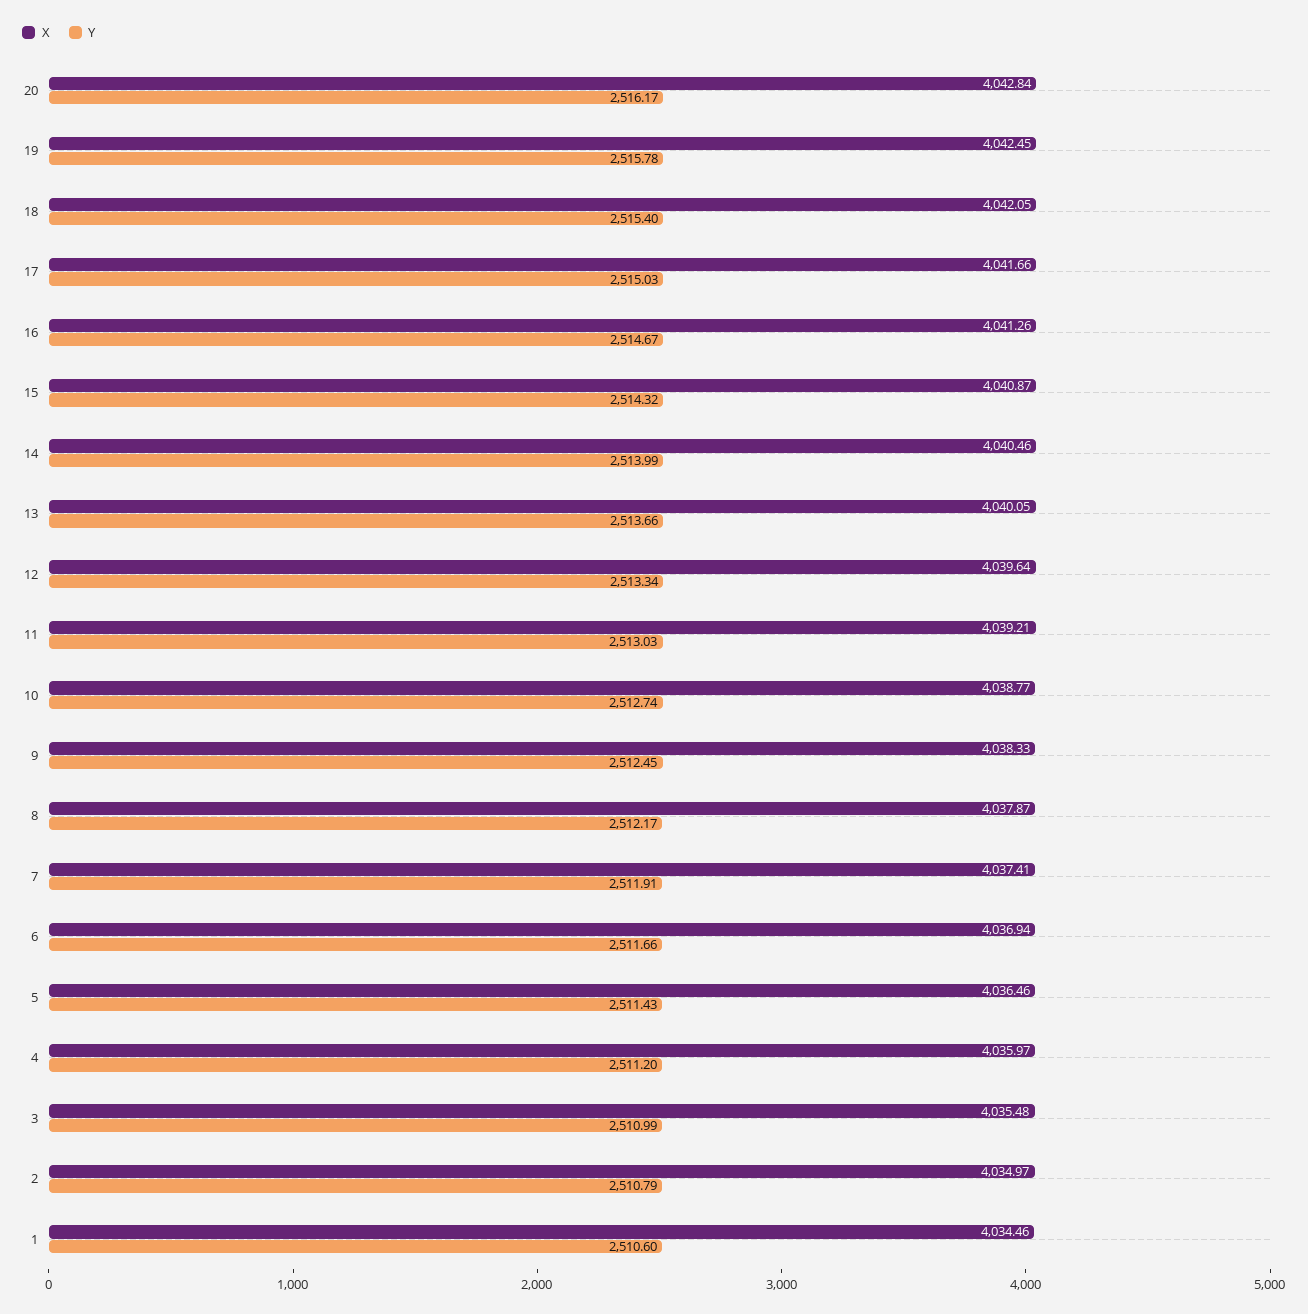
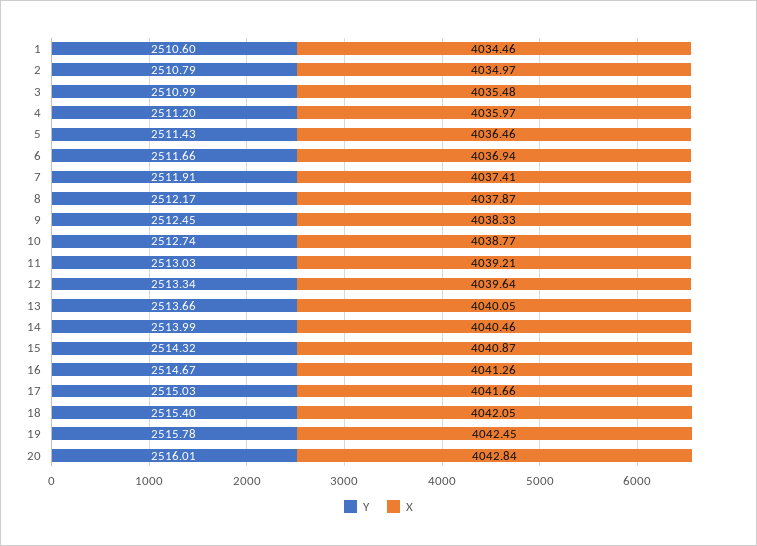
Y, 20: 2516.17 -> 2516.01

